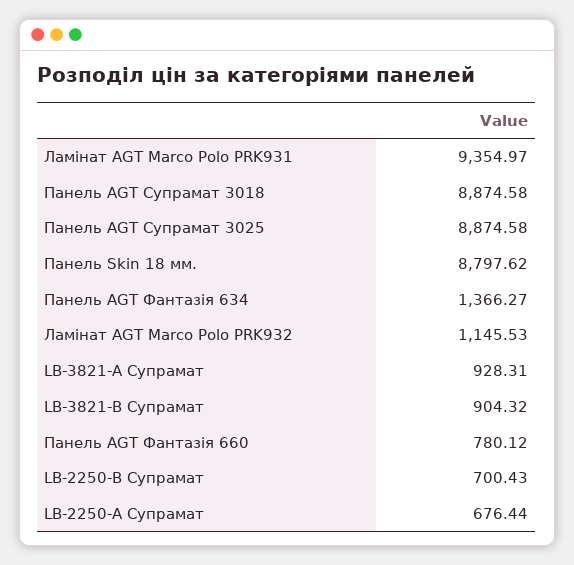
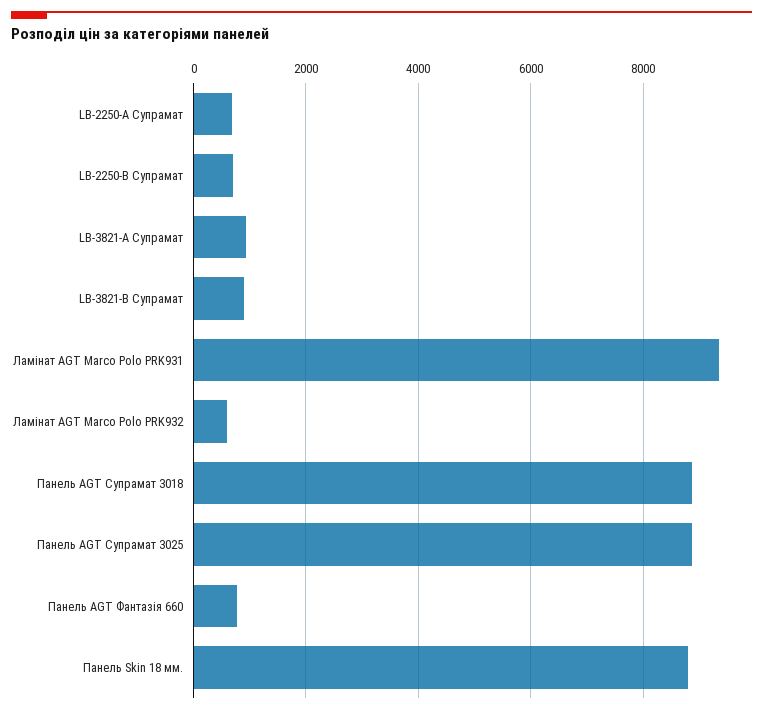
Панель AGT Фантазія 634: 1366.27 -> none
Ламінат AGT Marco Polo PRK932: 1145.53 -> 600

